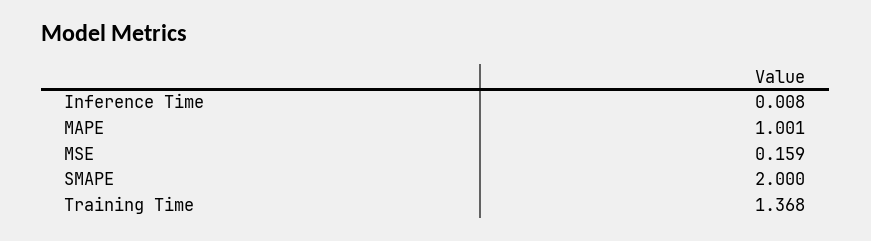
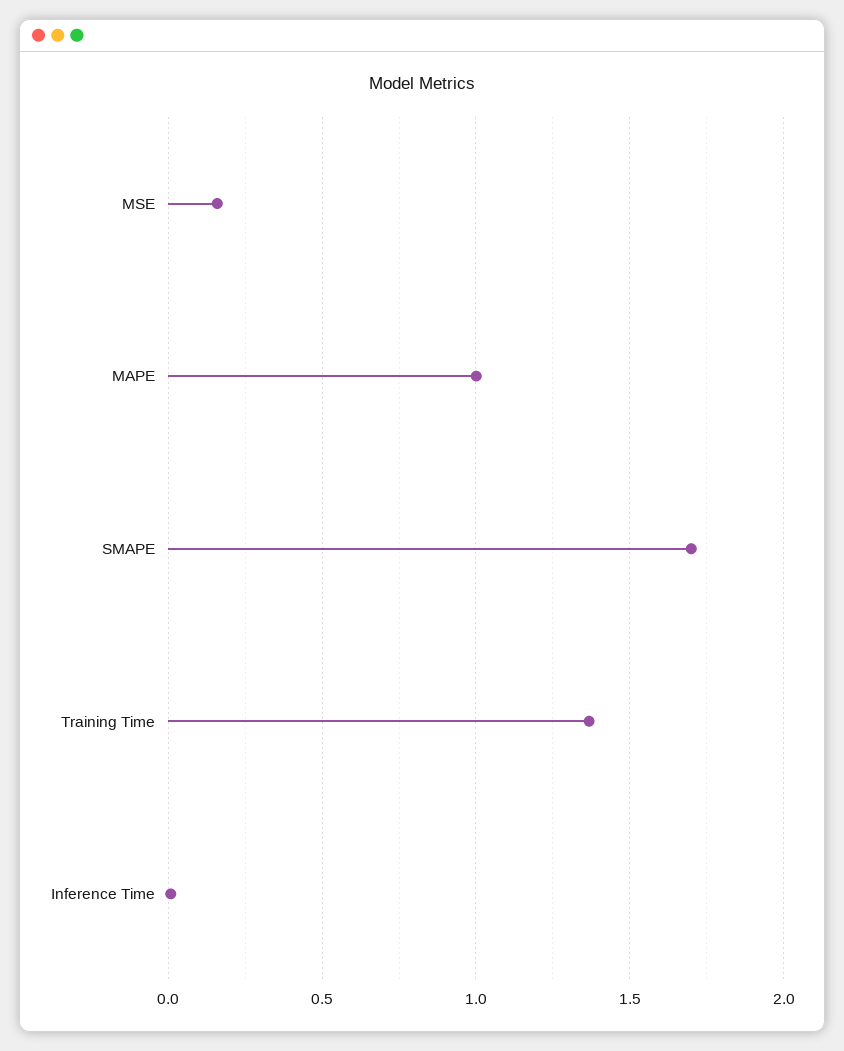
SMAPE: 2 -> 1.7

